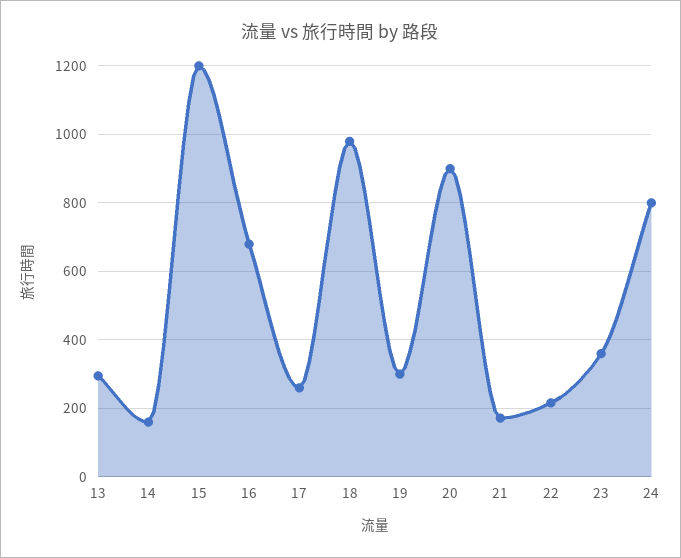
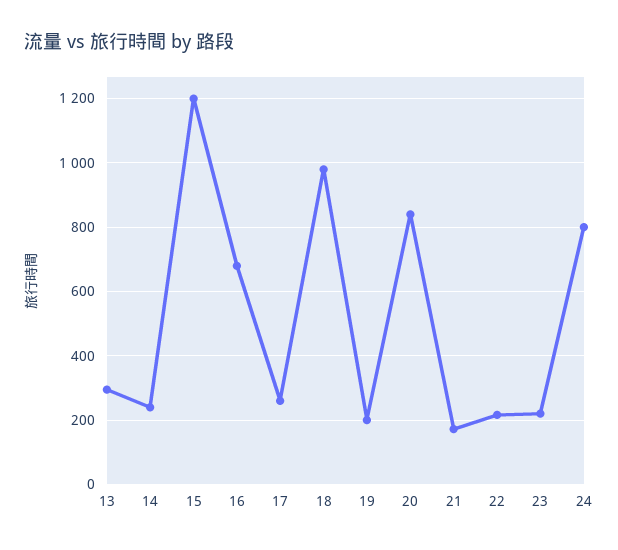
14: 160 -> 240
19: 300 -> 200
20: 900 -> 840
23: 360 -> 220

